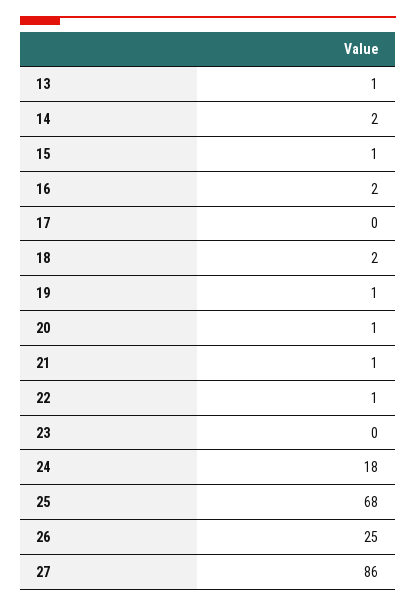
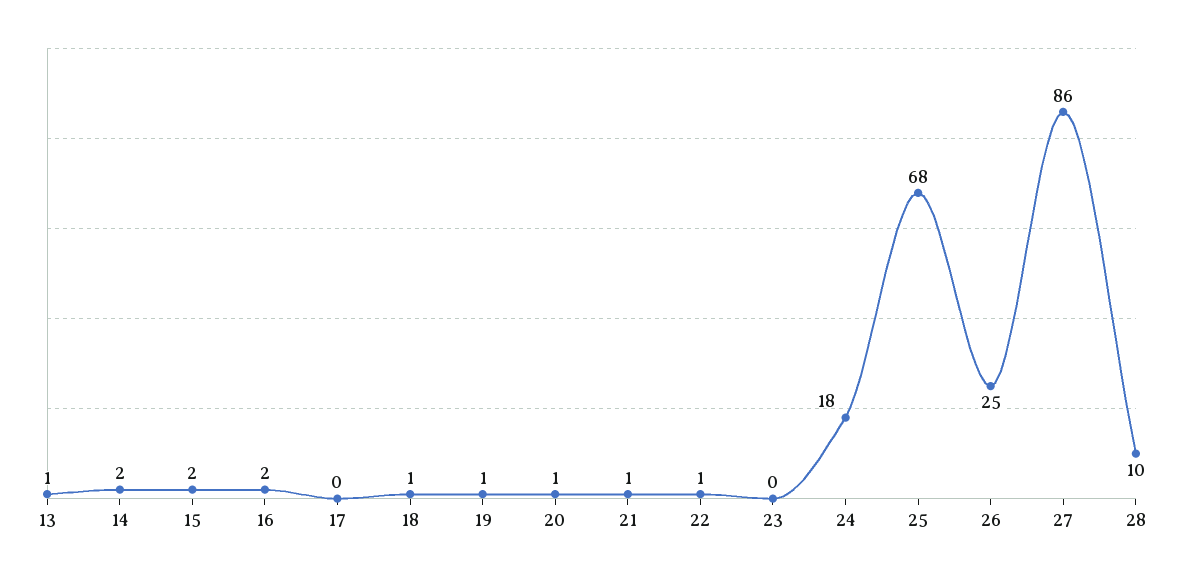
15: 1 -> 2
18: 2 -> 1
28: none -> 10

